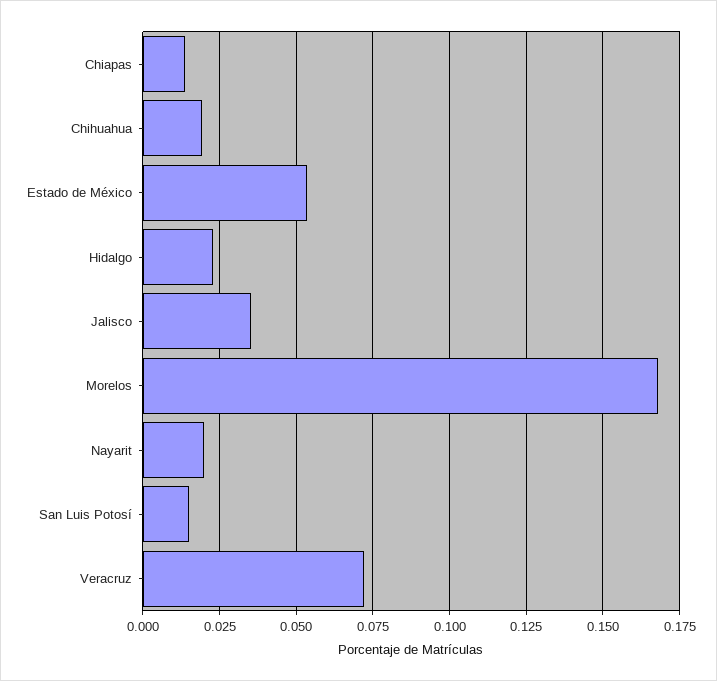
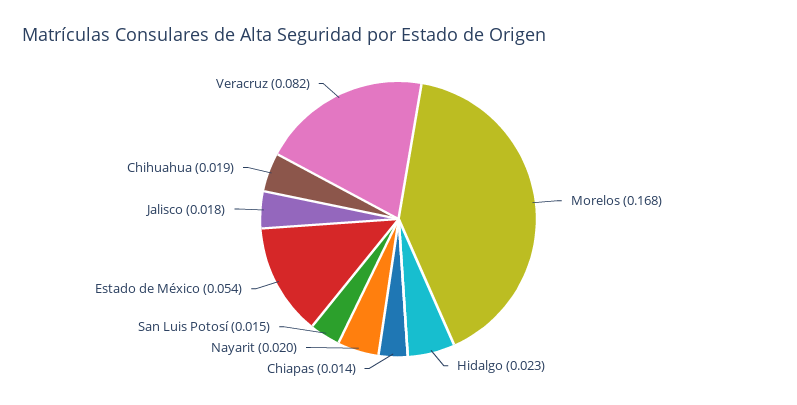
Jalisco: 0.035 -> 0.018
Veracruz: 0.0725 -> 0.082

